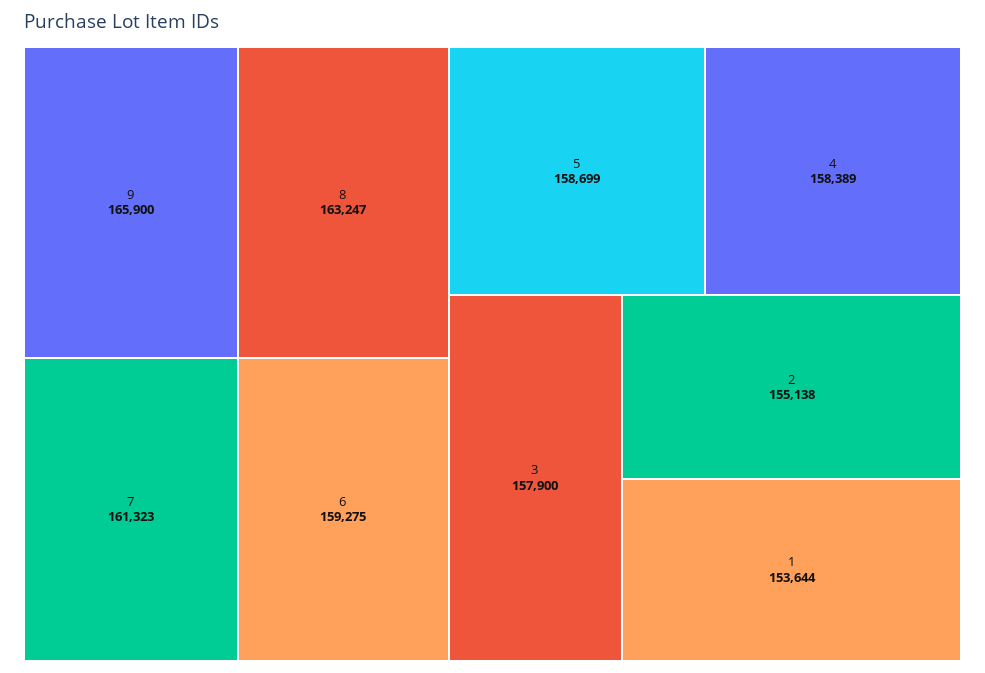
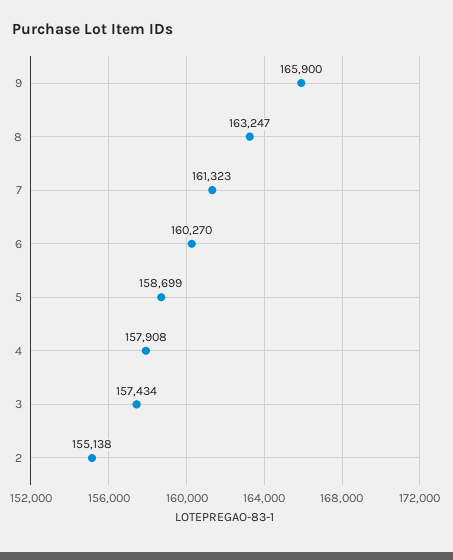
6: 159275 -> 160270
4: 158389 -> 157908
3: 157900 -> 157434
1: 153644 -> none

